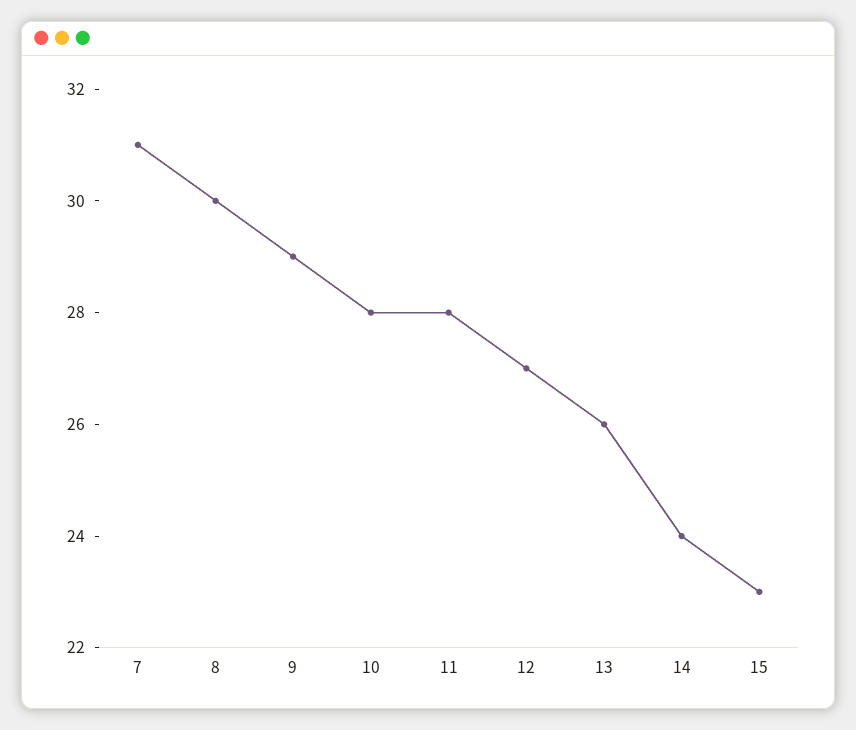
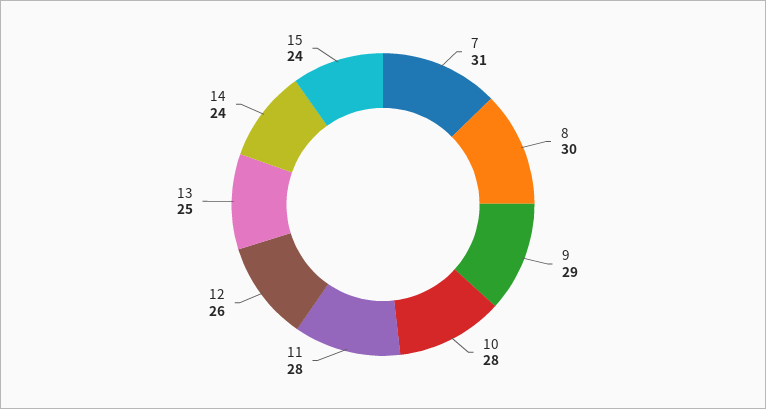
12: 27 -> 26
13: 26 -> 25
15: 23 -> 24

